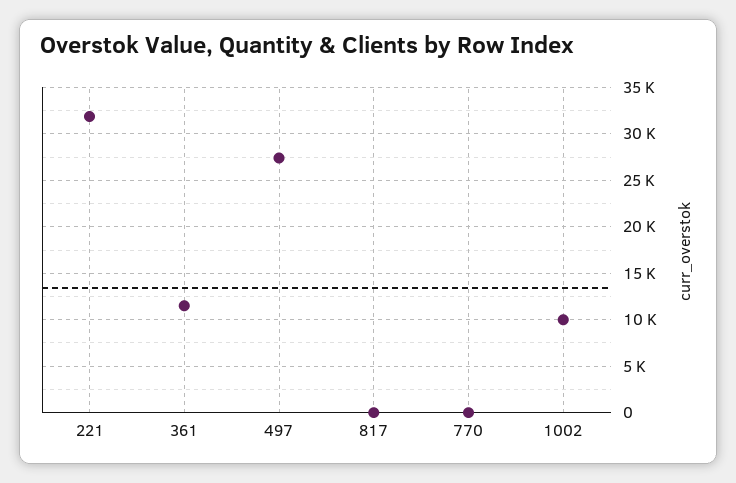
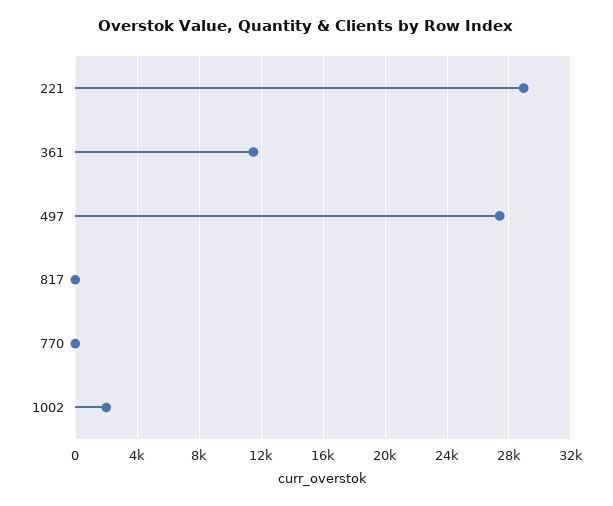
221: 32000 -> 29000
1002: 10000 -> 2000

